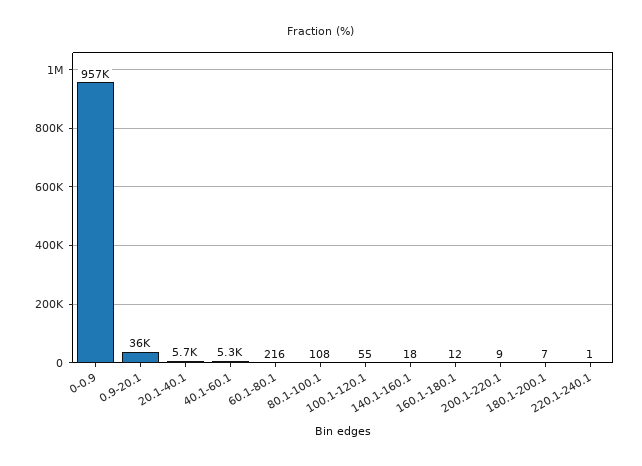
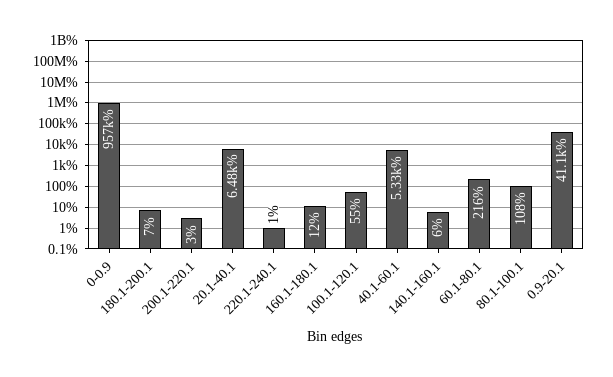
0.9-20.1: 36000 -> 41100
20.1-40.1: 5700 -> 6480
140.1-160.1: 18 -> 6
200.1-220.1: 9 -> 3

